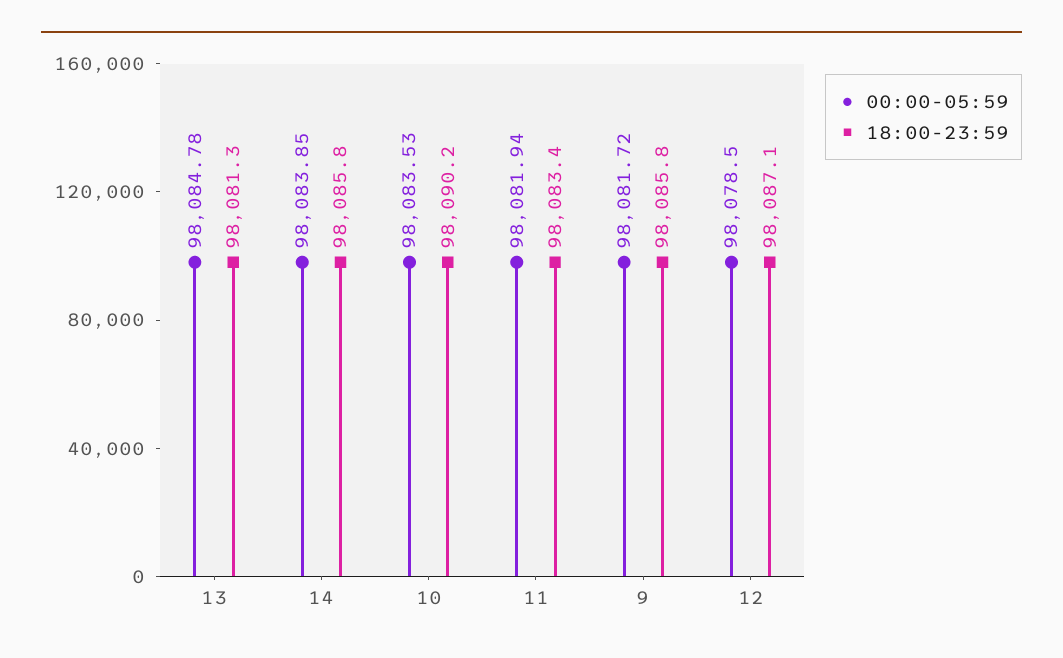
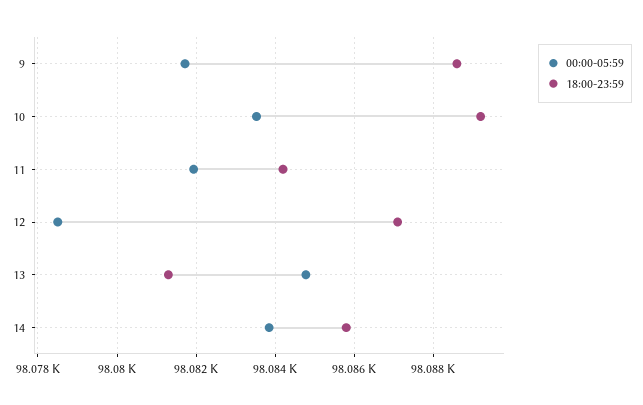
18:00-23:59, 10: 98090.2 -> 98089.2
18:00-23:59, 11: 98083.4 -> 98084.2
18:00-23:59, 9: 98085.8 -> 98088.6

